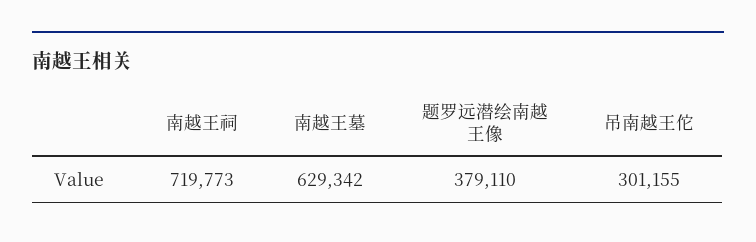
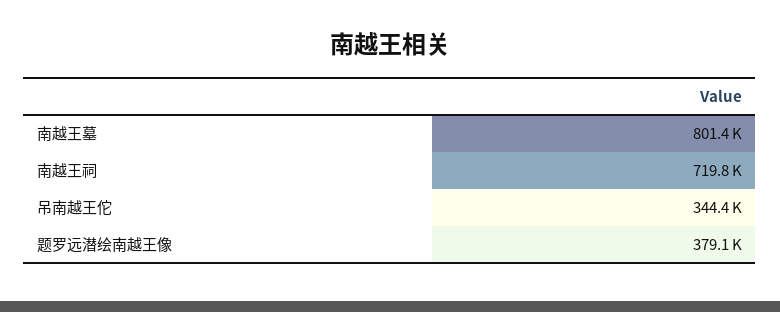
南越王墓: 629342 -> 801400
吊南越王佗: 301155 -> 344400

